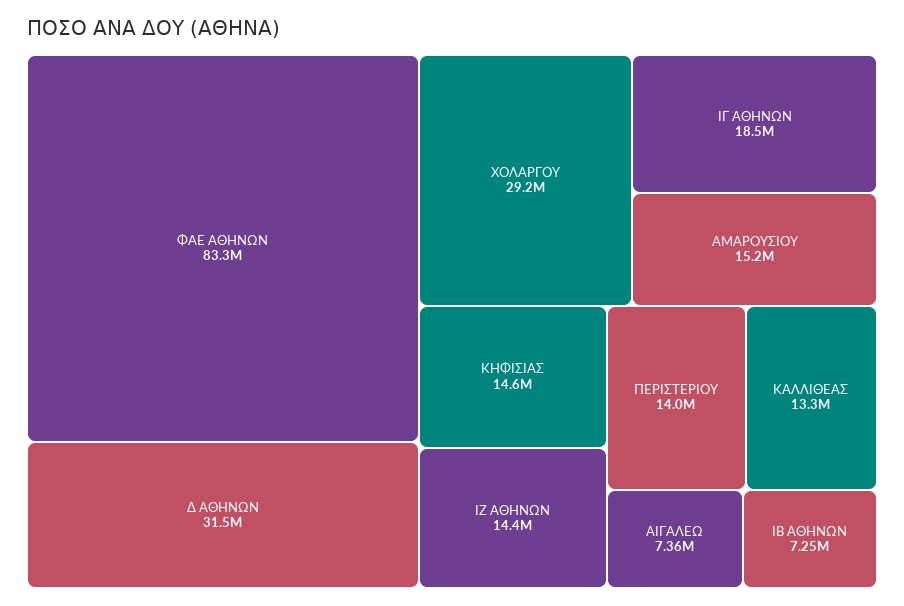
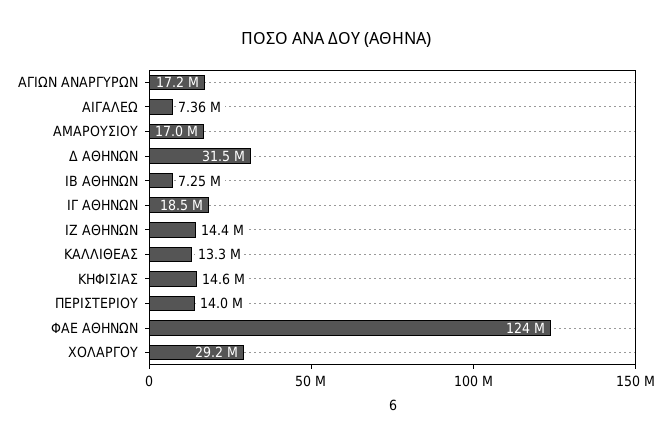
ΦΑΕ ΑΘΗΝΩΝ: 83300000 -> 124000000
ΑΜΑΡΟΥΣΙΟΥ: 15200000 -> 17000000
ΑΓΙΩΝ ΑΝΑΡΓΥΡΩΝ: none -> 17200000

